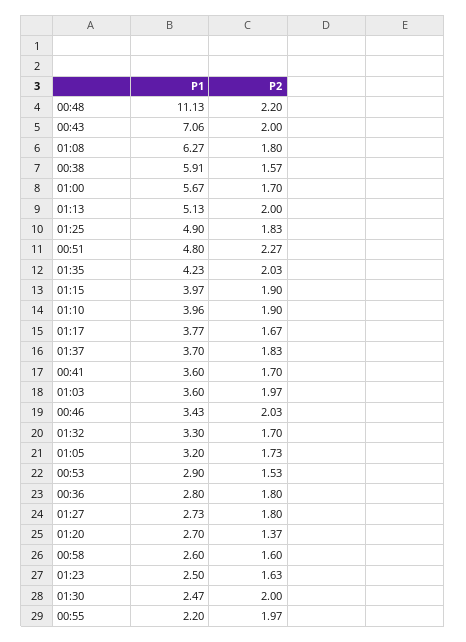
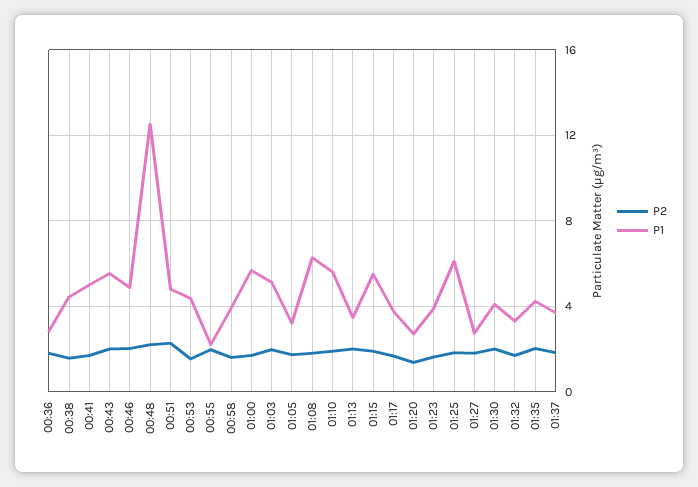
P1, 00:48: 11.13 -> 12.5
P1, 00:43: 7.06 -> 5.5
P1, 00:38: 5.91 -> 4.5
P1, 01:13: 5.13 -> 3.5
P1, 01:25: 4.9 -> 6
P1, 01:15: 3.97 -> 5.5
P1, 01:10: 3.96 -> 5.5
P1, 00:41: 3.6 -> 5
P1, 01:03: 3.6 -> 5
P1, 00:46: 3.43 -> 5
P1, 00:53: 2.9 -> 4.5
P1, 00:58: 2.6 -> 4
P1, 01:23: 2.5 -> 4
P1, 01:30: 2.47 -> 4

